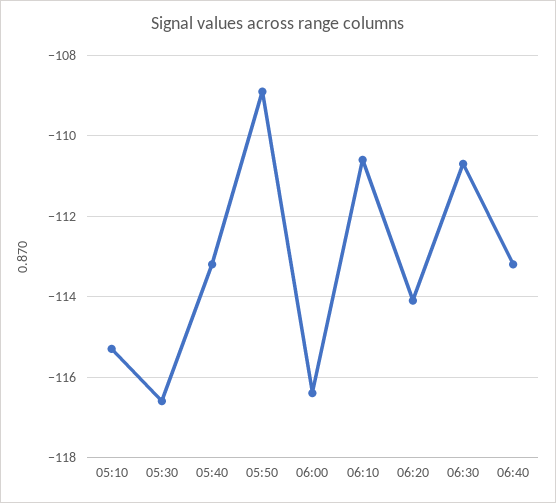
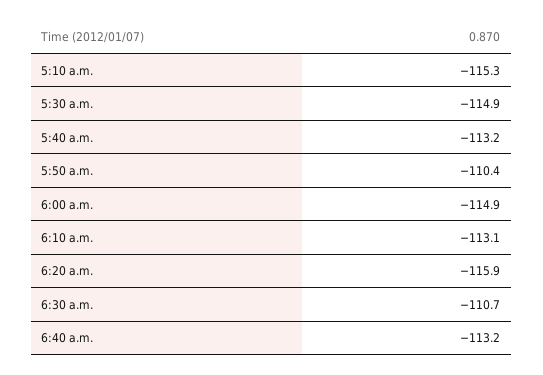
05:30: -116.5 -> -114.9
05:50: -109 -> -110.4
06:00: -116.5 -> -114.9
06:10: -110.5 -> -113.1
06:20: -114 -> -115.9

